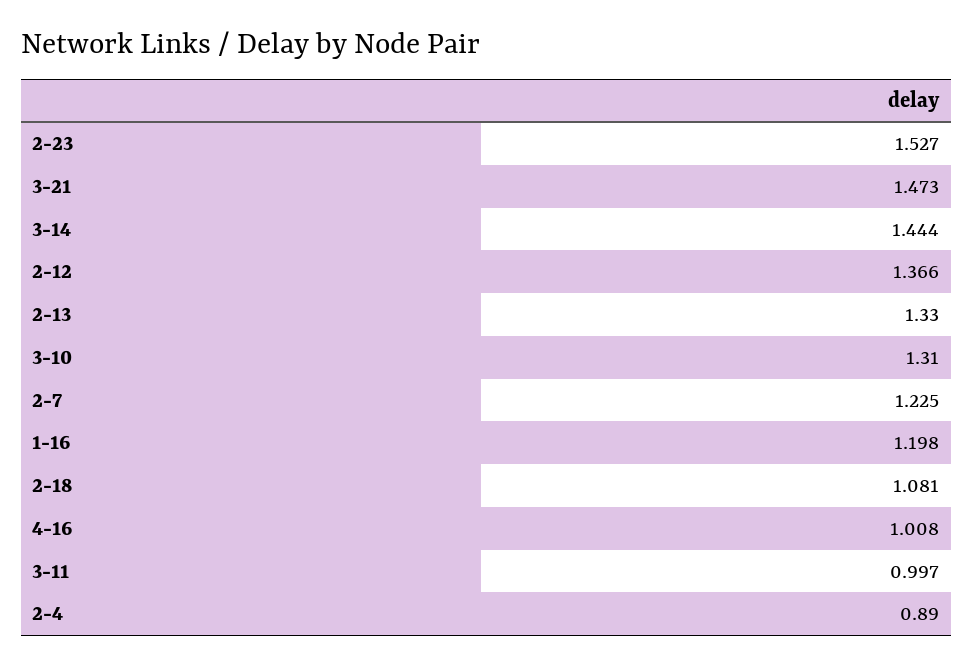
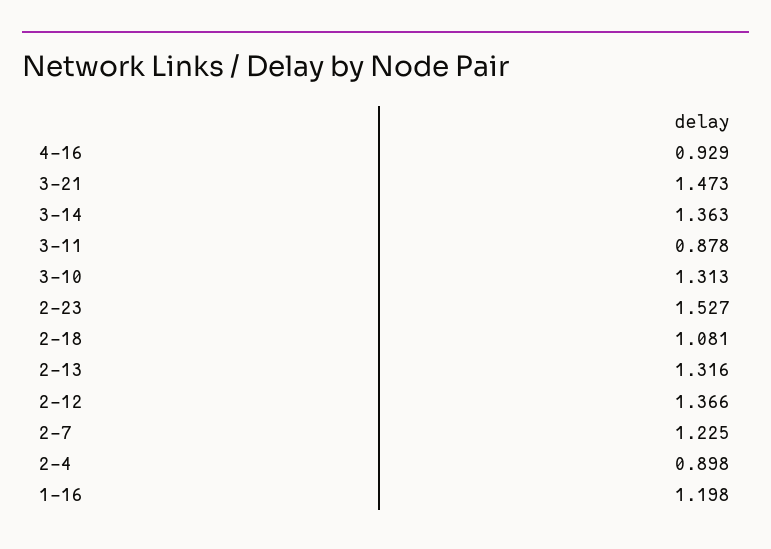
3-14: 1.444 -> 1.363
2-13: 1.33 -> 1.316
3-10: 1.31 -> 1.313
4-16: 1.008 -> 0.929
3-11: 0.997 -> 0.878
2-4: 0.89 -> 0.898

